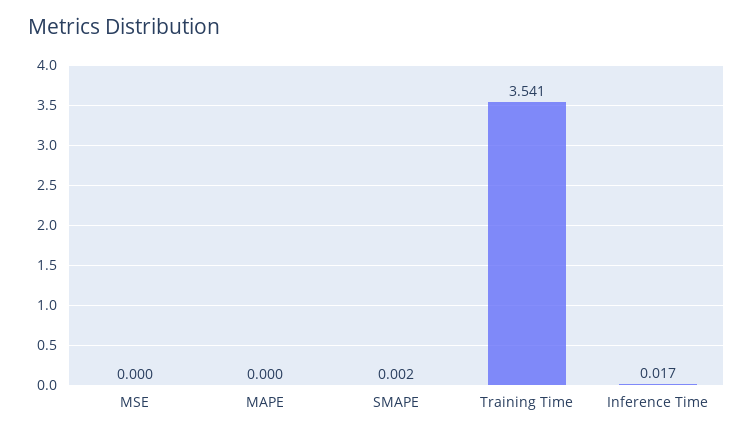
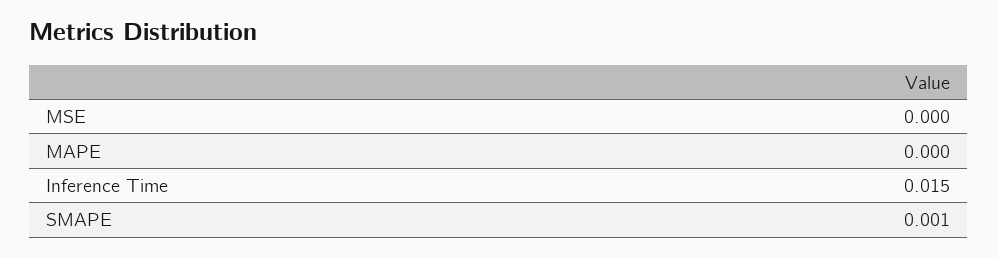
SMAPE: 0.002 -> 0.001
Training Time: 3.541 -> none
Inference Time: 0.017 -> 0.015

